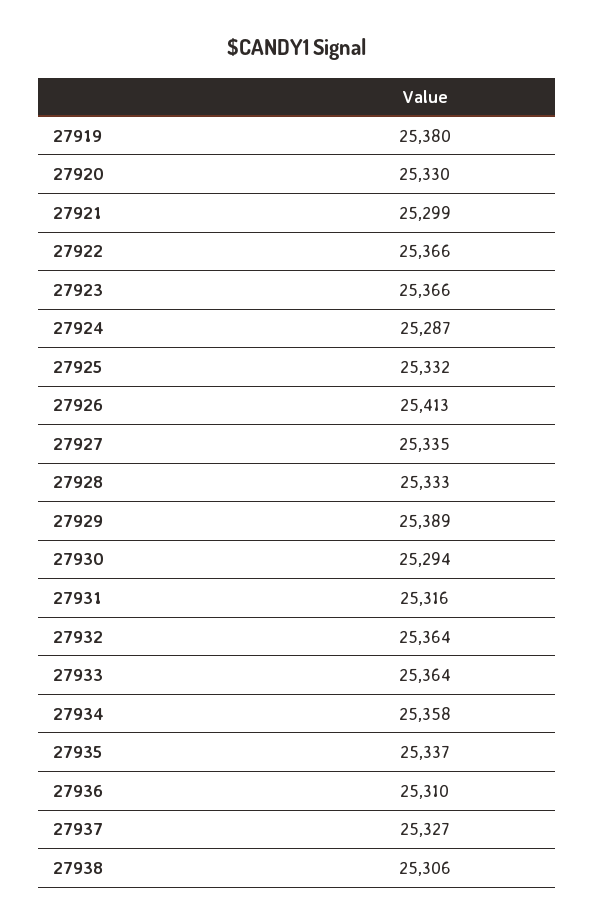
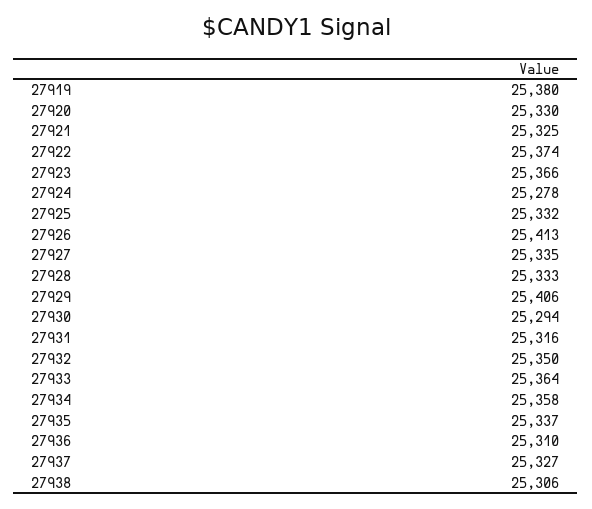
27921: 25299 -> 25325
27922: 25366 -> 25374
27924: 25287 -> 25278
27929: 25389 -> 25406
27932: 25364 -> 25350

